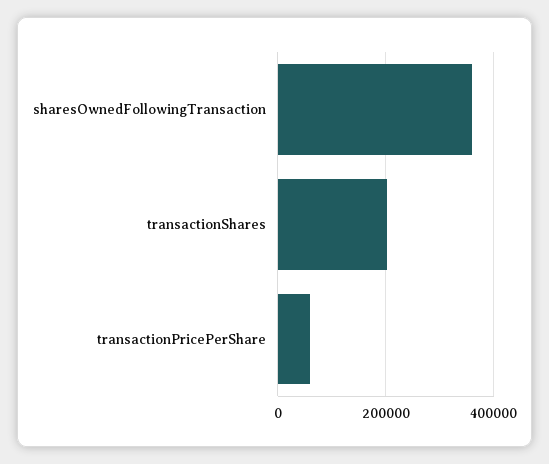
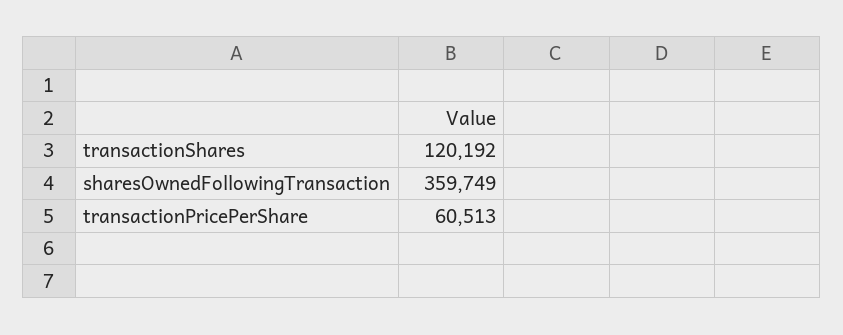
transactionShares: 200000 -> 120192

